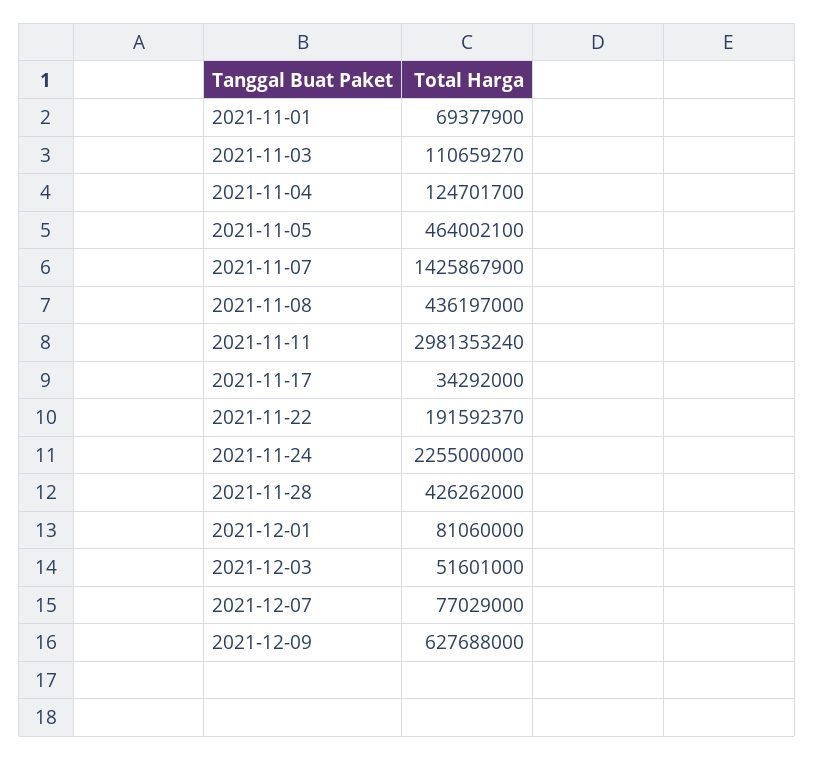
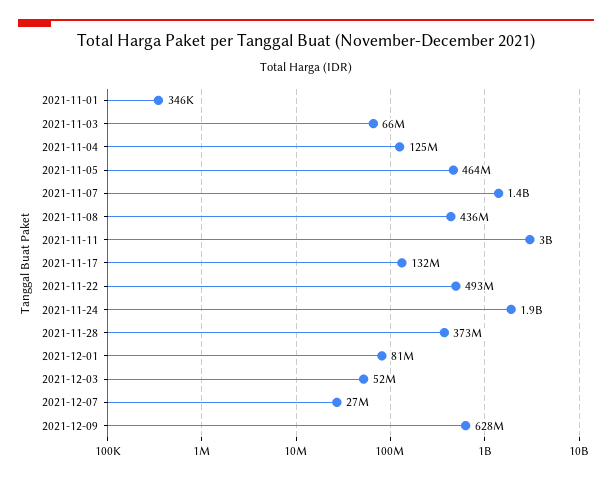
2021-11-01: 69377900 -> 346000
2021-11-03: 110659270 -> 66000000
2021-11-17: 34292000 -> 132000000
2021-11-22: 191592370 -> 493000000
2021-11-24: 2255000000 -> 1900000000
2021-11-28: 426262000 -> 373000000
2021-12-07: 77029000 -> 27000000

